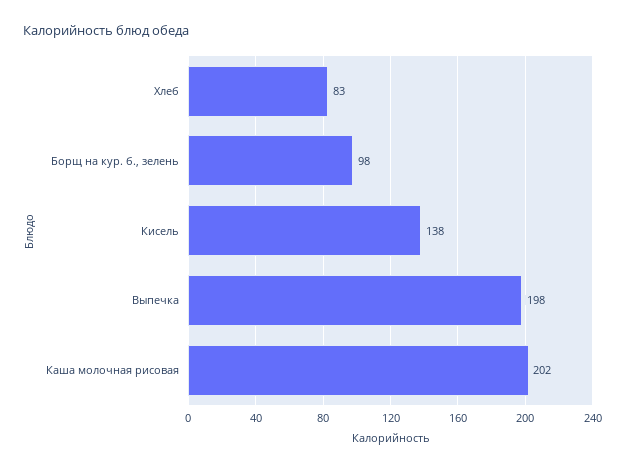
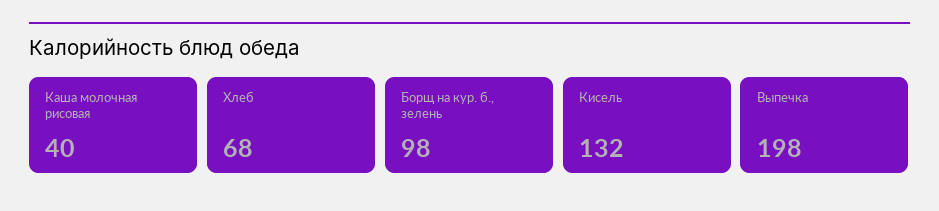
Хлеб: 83 -> 68
Кисель: 138 -> 132
Каша молочная рисовая: 202 -> 40

